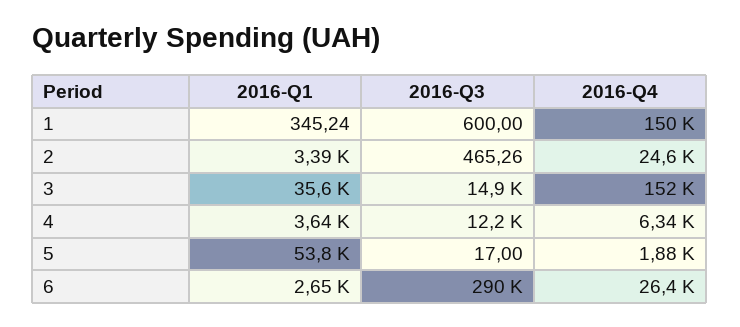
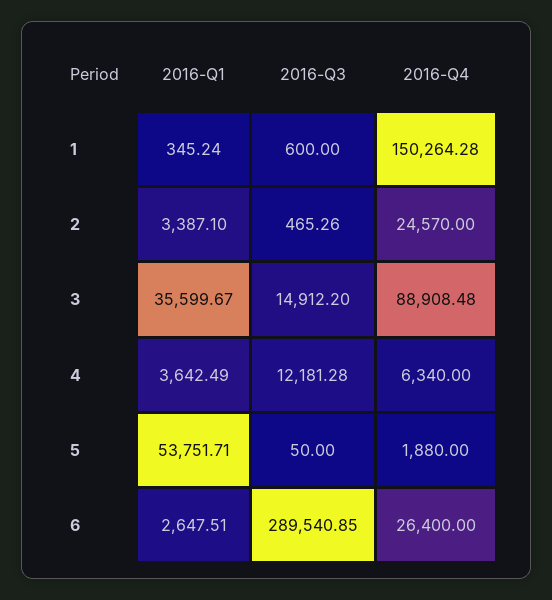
2016-Q4, 3: 152000 -> 88908.48
2016-Q3, 5: 17 -> 50

